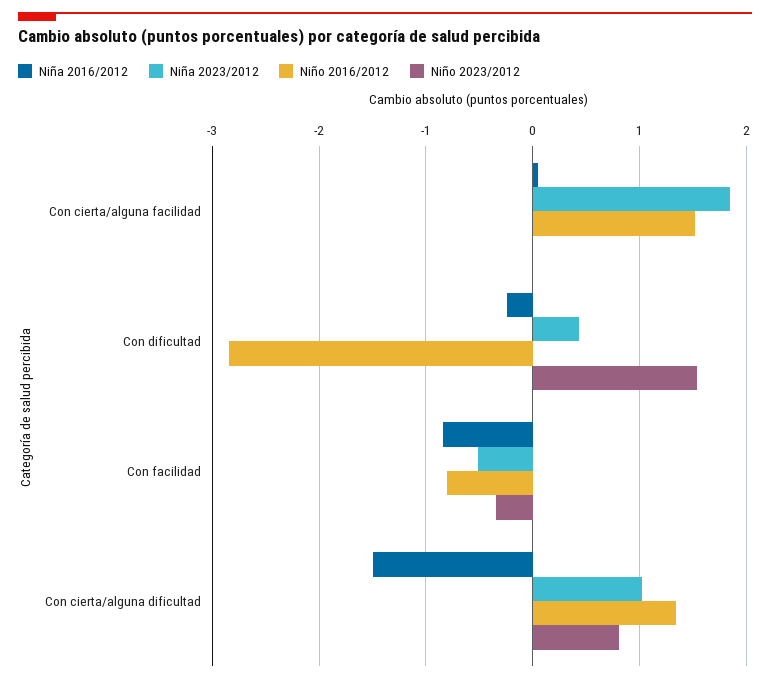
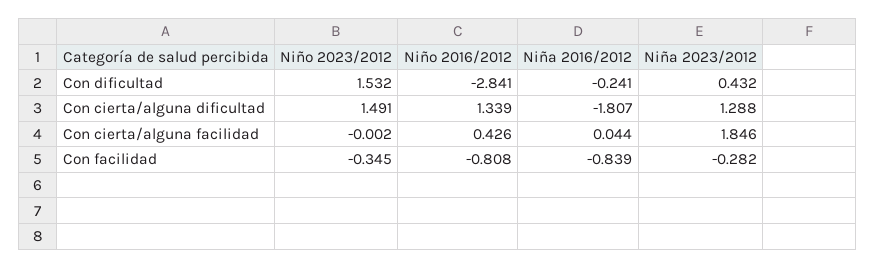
Niño 2016/2012, Con cierta/alguna facilidad: 1.5 -> 0.426
Niña 2023/2012, Con facilidad: -0.5 -> -0.282
Niña 2016/2012, Con cierta/alguna dificultad: -1.5 -> -1.807
Niña 2023/2012, Con cierta/alguna dificultad: 1 -> 1.288
Niño 2023/2012, Con cierta/alguna dificultad: 0.8 -> 1.491

